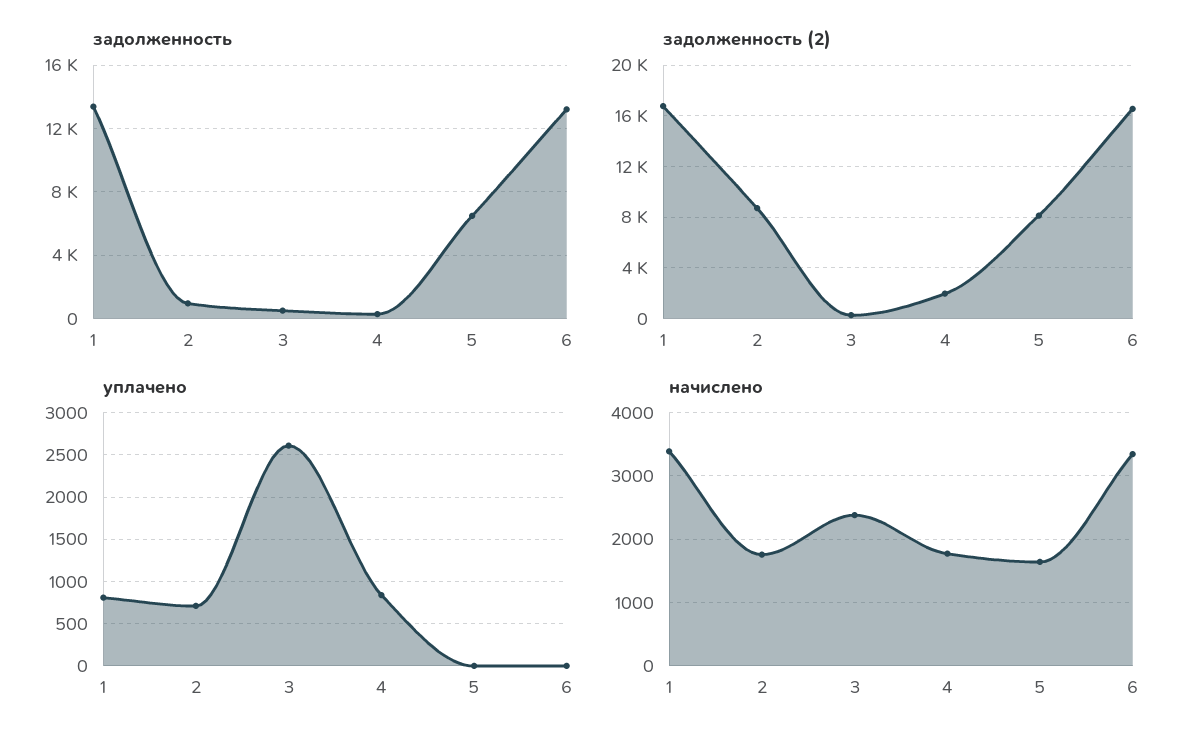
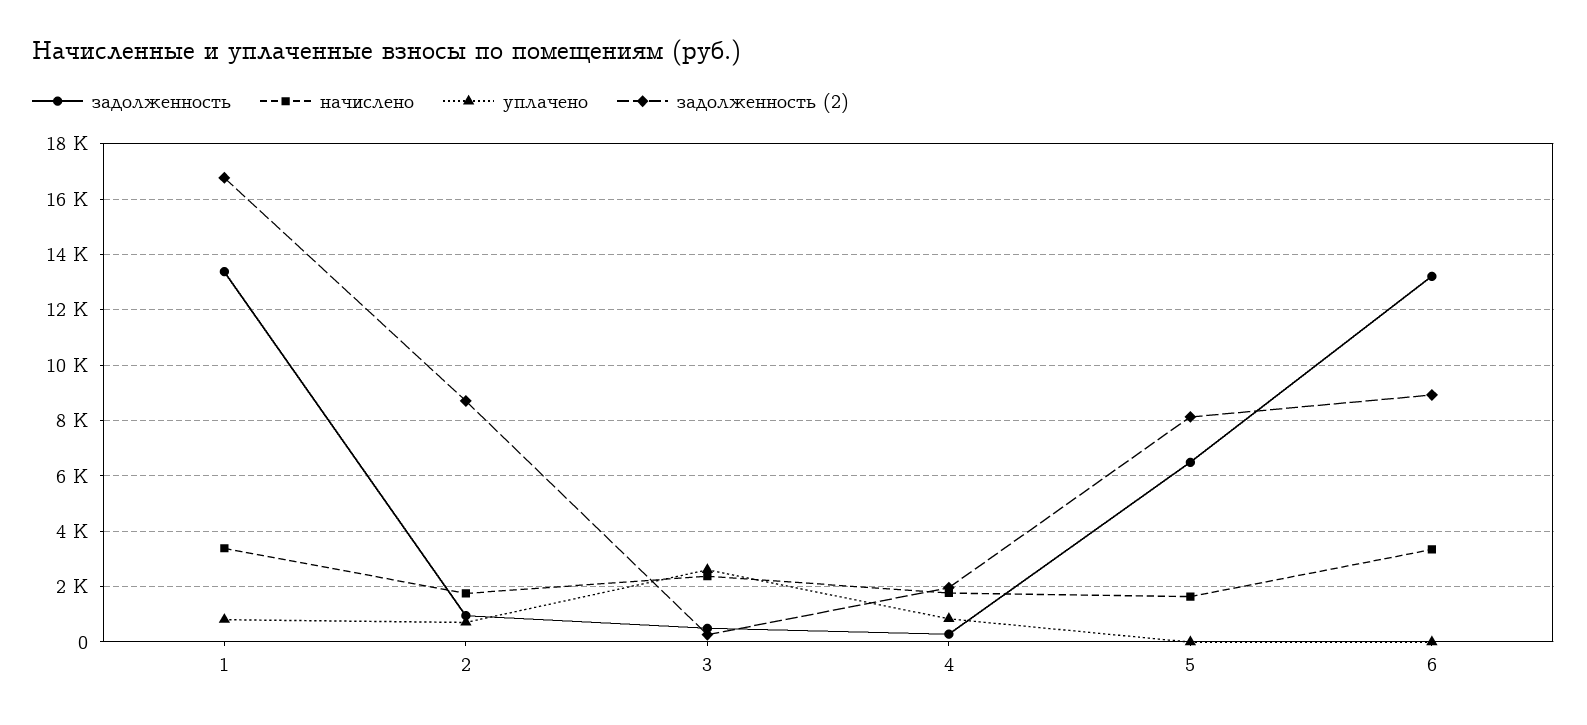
задолженность (2), 6: 16500 -> 9000

